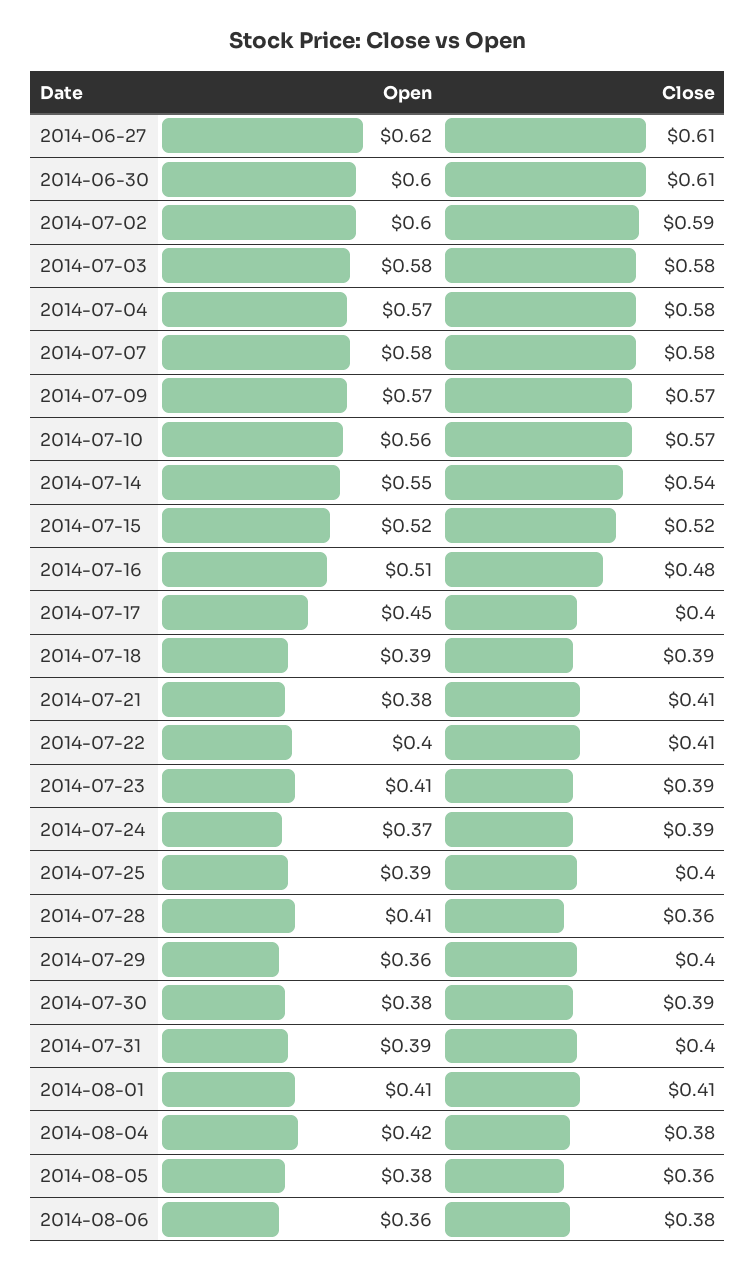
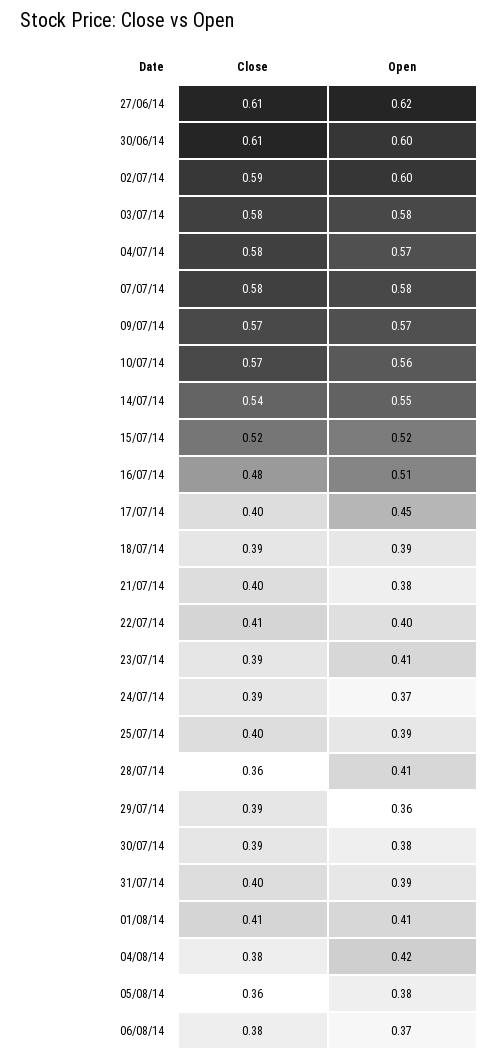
Close, 2014-07-21: 0.41 -> 0.4
Close, 2014-07-29: 0.4 -> 0.39
Open, 2014-08-06: 0.36 -> 0.37

